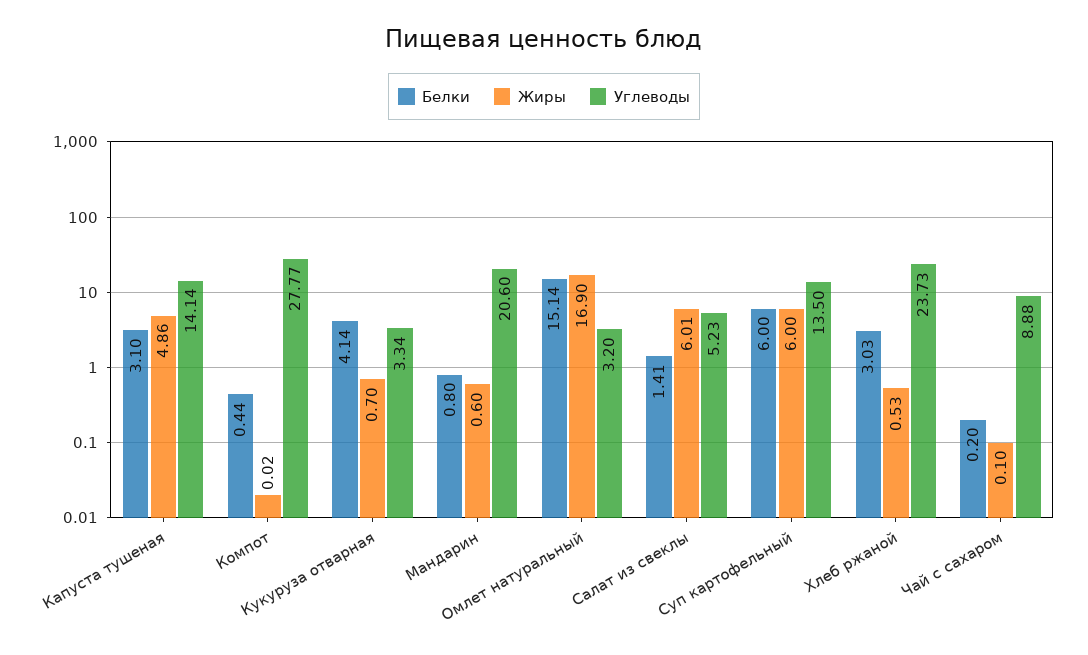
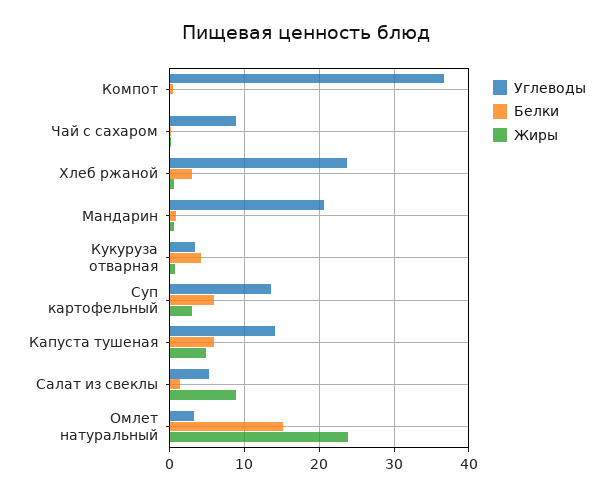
Белки, Капуста тушеная: 3.1 -> 6
Углеводы, Компот: 27.77 -> 37
Жиры, Омлет натуральный: 16.9 -> 24
Жиры, Салат из свеклы: 6.01 -> 9
Жиры, Суп картофельный: 6 -> 3

